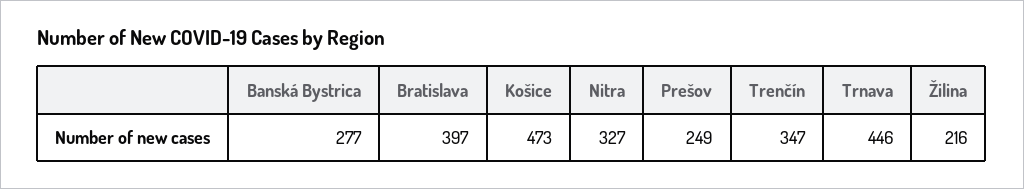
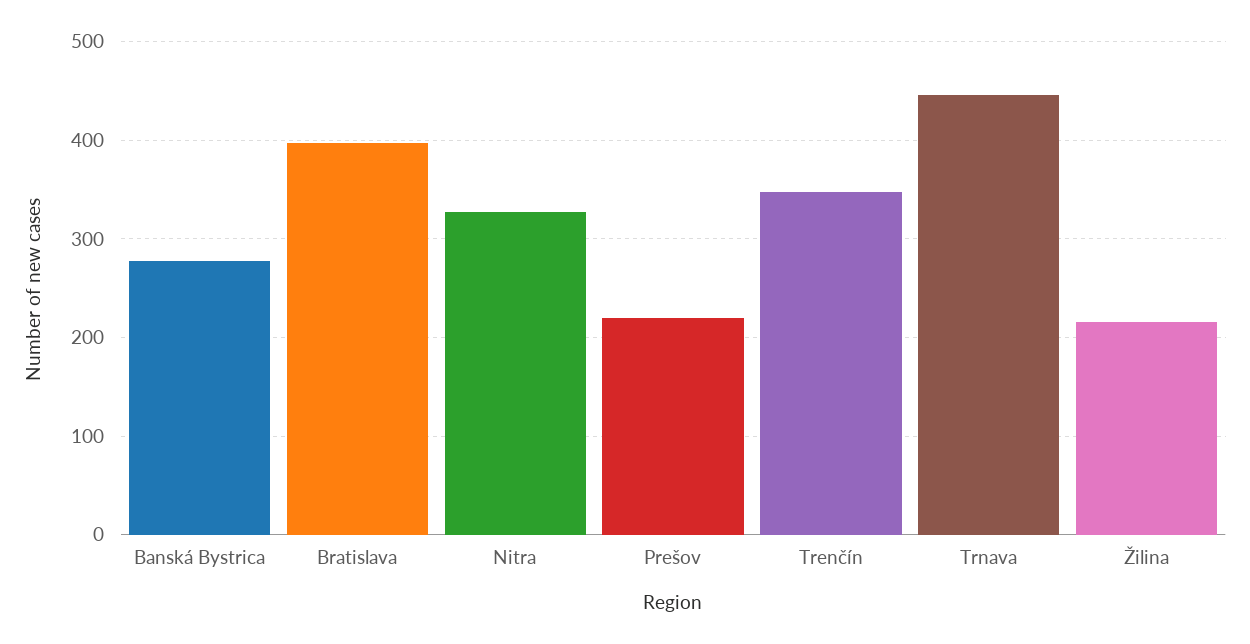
Košice: 473 -> none
Prešov: 249 -> 220

